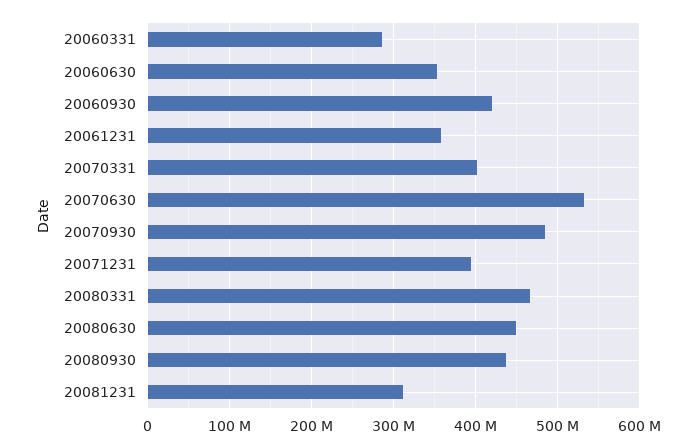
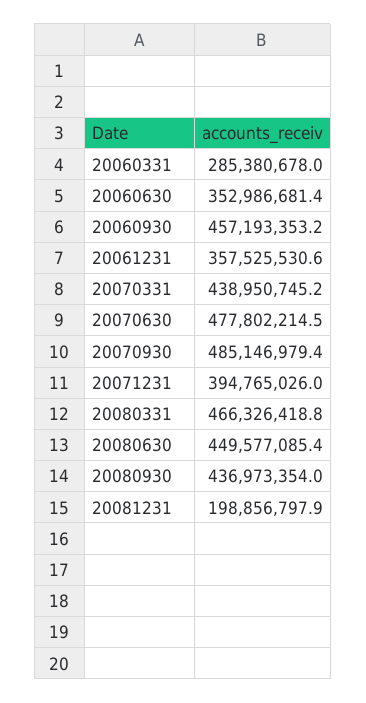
20060930: 420000000 -> 457193353.2
20070331: 400000000 -> 438950745.2
20070630: 530000000 -> 477802214.5
20081231: 310000000 -> 198856797.9

